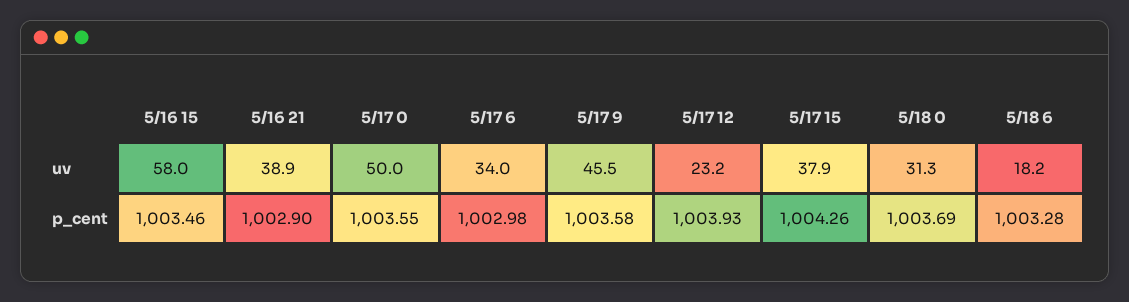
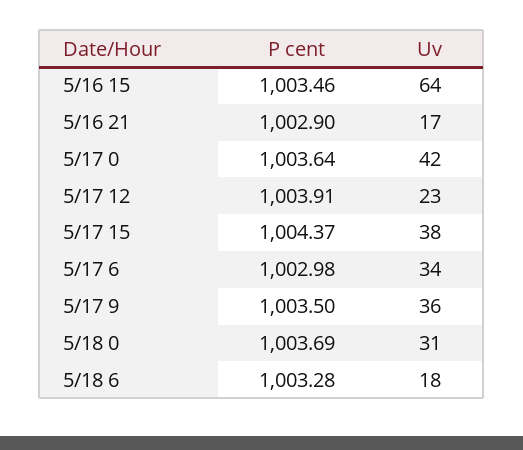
5/16 15, uv: 58 -> 64
5/16 21, uv: 38.9 -> 17
5/17 0, uv: 50 -> 42
5/17 9, uv: 45.5 -> 36
5/17 0, p_cent: 1003.55 -> 1003.64
5/17 9, p_cent: 1003.58 -> 1003.5
5/17 12, p_cent: 1003.93 -> 1003.91
5/17 15, p_cent: 1004.26 -> 1004.37

